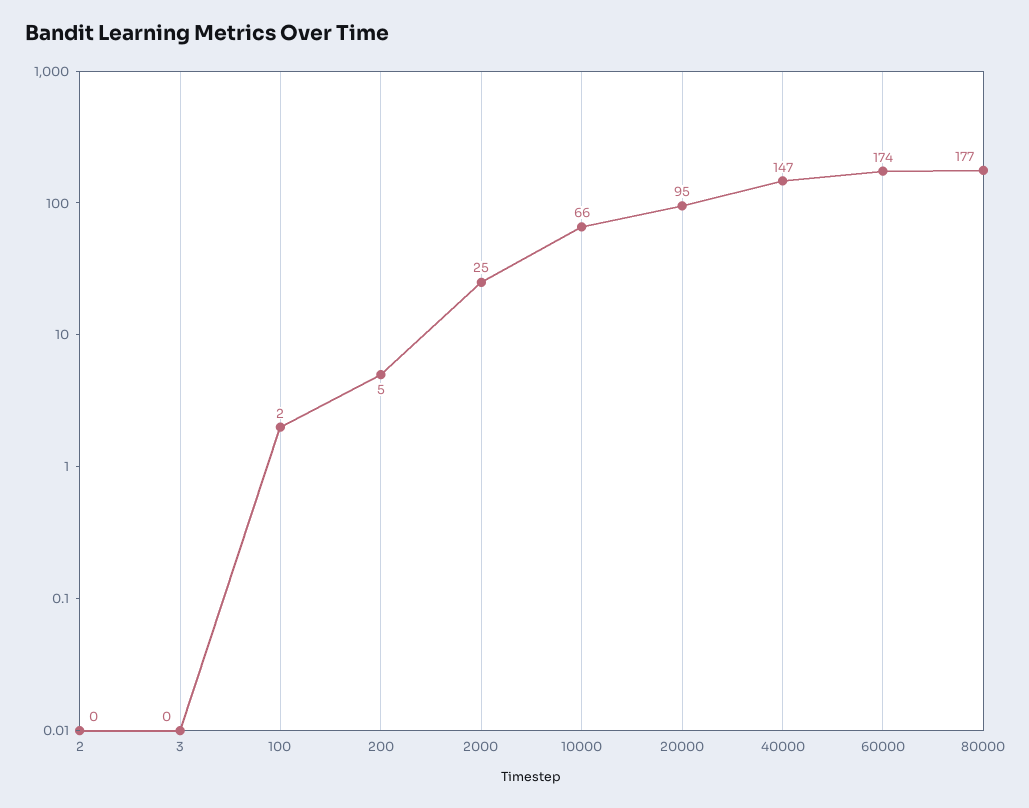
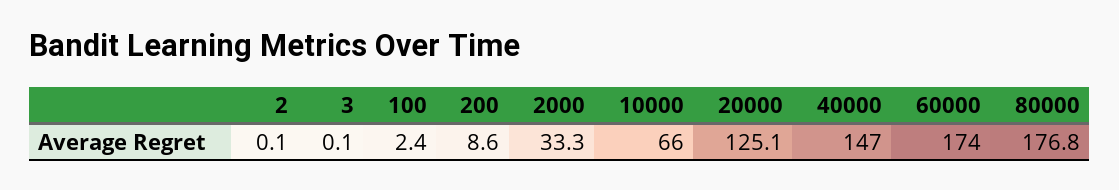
200: 5 -> 8.6
2000: 25 -> 33.3
20000: 95 -> 125.1

